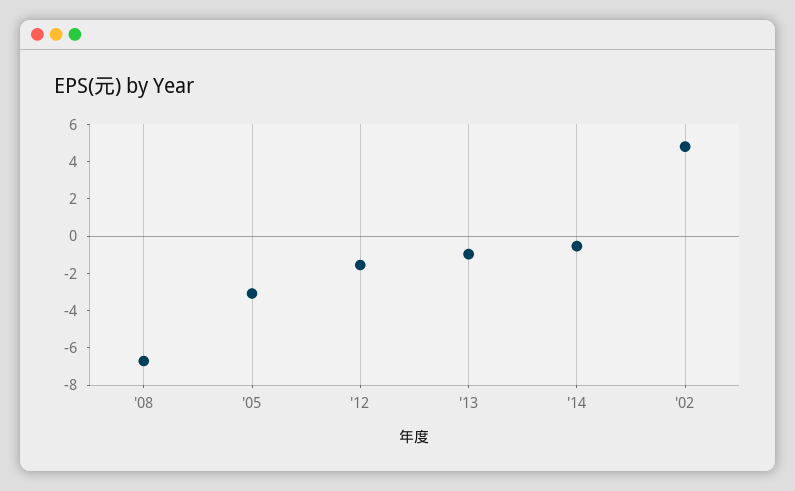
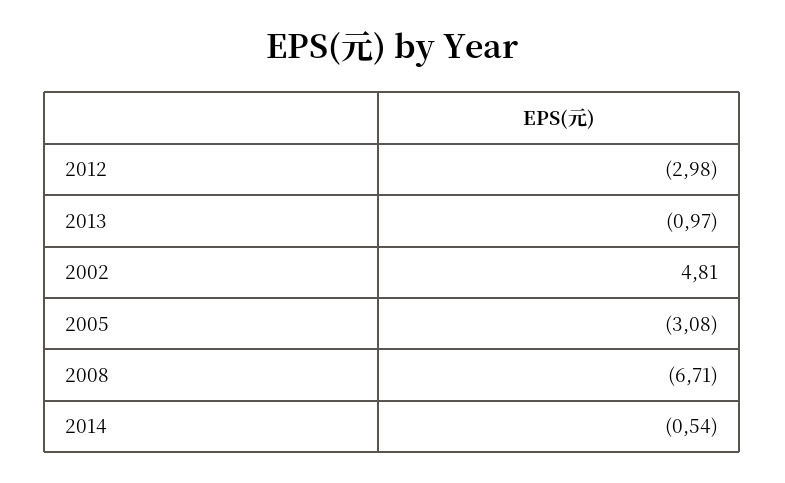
'12: -1.5 -> -2.98

